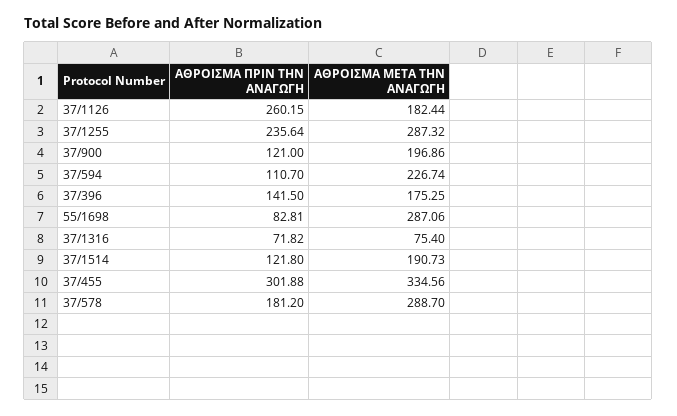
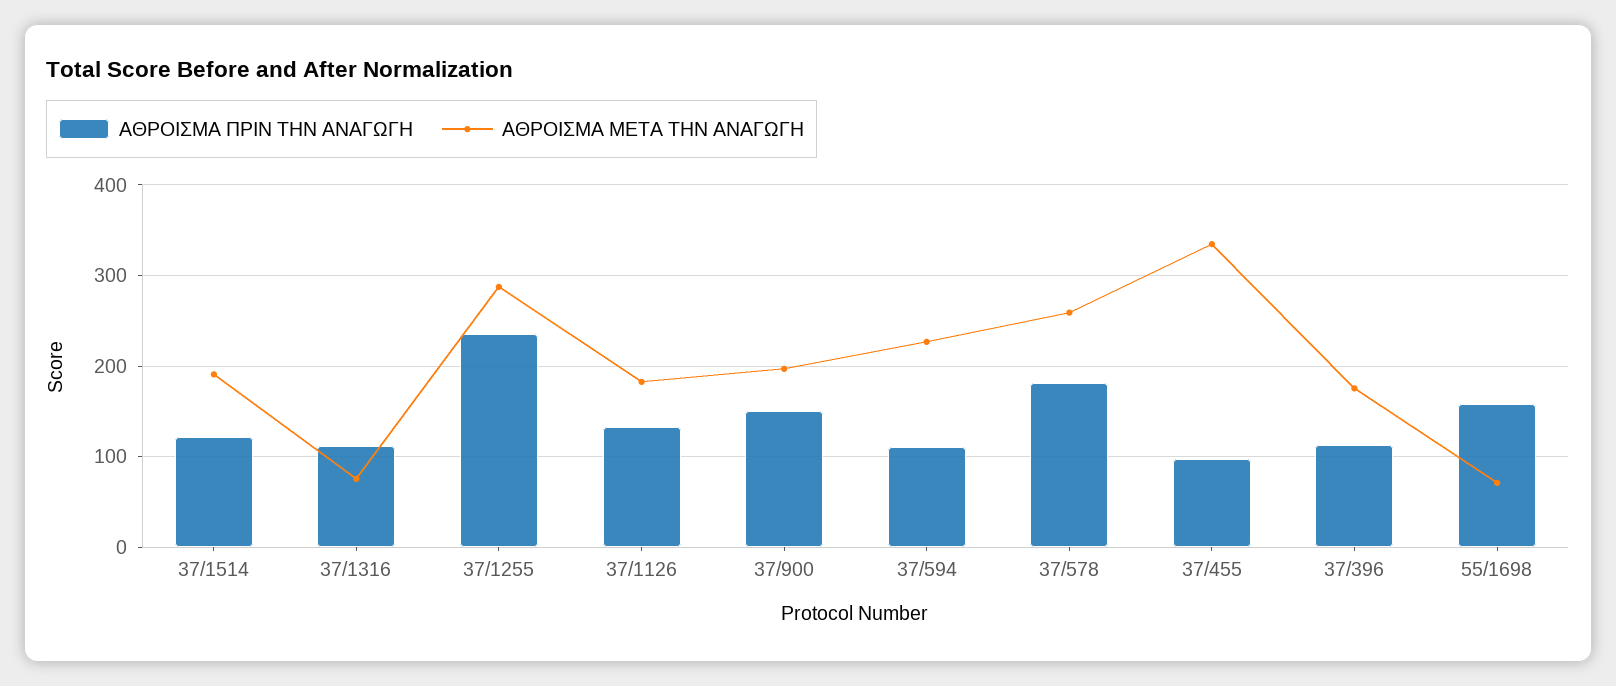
ΑΘΡΟΙΣΜΑ ΠΡΙΝ ΤΗΝ ΑΝΑΓΩΓΗ, 37/1126: 260.15 -> 130
ΑΘΡΟΙΣΜΑ ΠΡΙΝ ΤΗΝ ΑΝΑΓΩΓΗ, 37/900: 121 -> 150
ΑΘΡΟΙΣΜΑ ΠΡΙΝ ΤΗΝ ΑΝΑΓΩΓΗ, 37/396: 141.5 -> 110
ΑΘΡΟΙΣΜΑ ΠΡΙΝ ΤΗΝ ΑΝΑΓΩΓΗ, 55/1698: 82.81 -> 160
ΑΘΡΟΙΣΜΑ ΜΕΤΑ ΤΗΝ ΑΝΑΓΩΓΗ, 55/1698: 287.06 -> 70
ΑΘΡΟΙΣΜΑ ΠΡΙΝ ΤΗΝ ΑΝΑΓΩΓΗ, 37/1316: 71.82 -> 110
ΑΘΡΟΙΣΜΑ ΠΡΙΝ ΤΗΝ ΑΝΑΓΩΓΗ, 37/455: 301.88 -> 100
ΑΘΡΟΙΣΜΑ ΜΕΤΑ ΤΗΝ ΑΝΑΓΩΓΗ, 37/578: 288.7 -> 260

